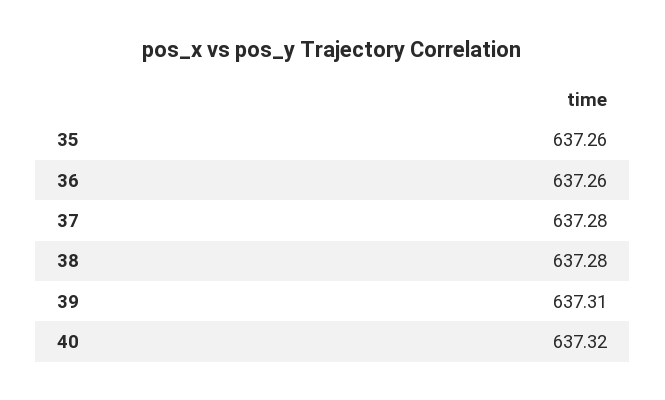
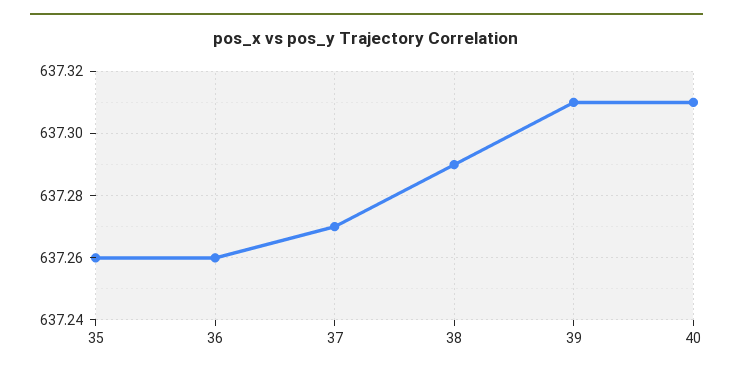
37: 637.28 -> 637.27
38: 637.28 -> 637.29
40: 637.32 -> 637.31

